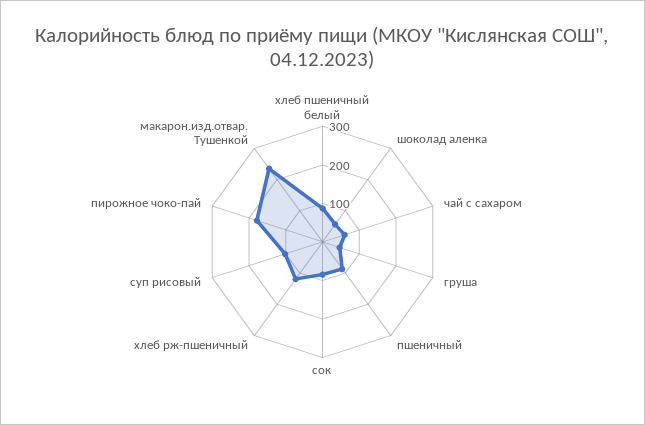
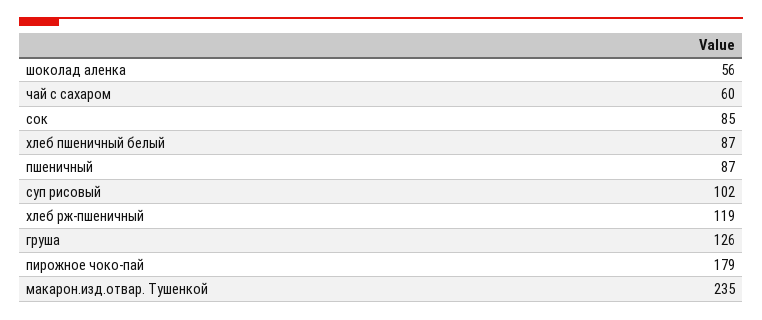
груша: 50 -> 126

